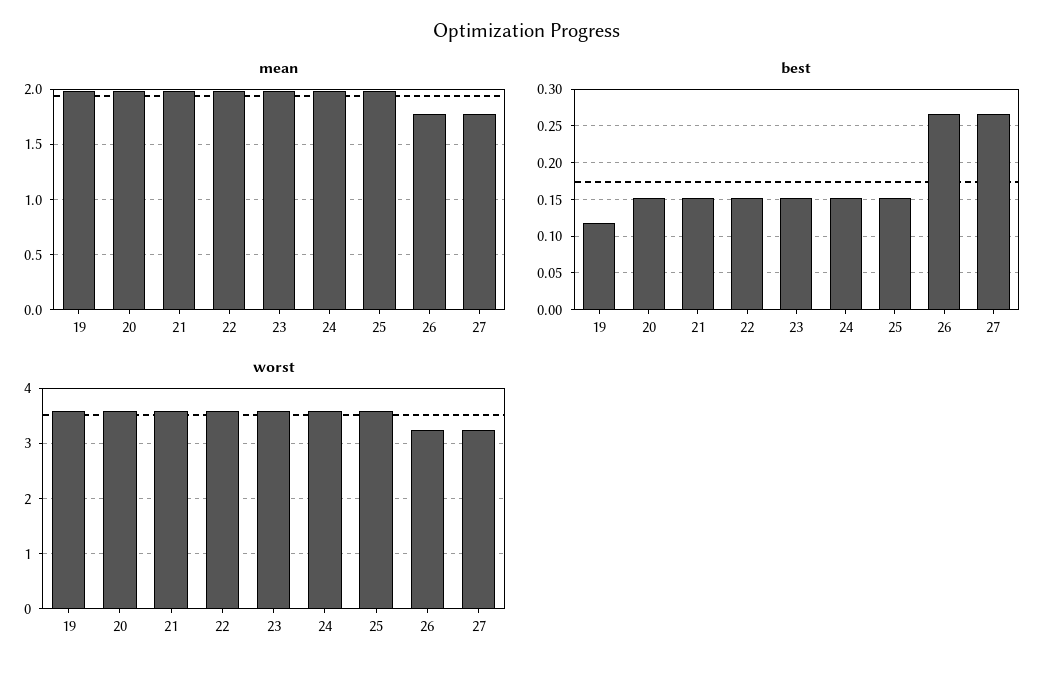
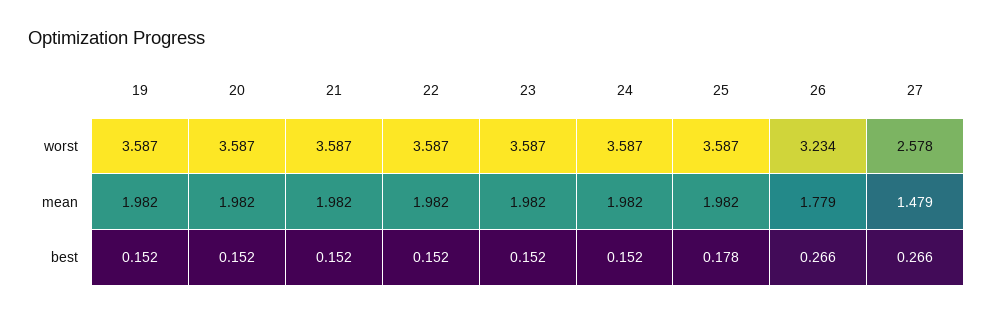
mean, 27: 1.8 -> 1.479
best, 19: 0.12 -> 0.152
best, 25: 0.15 -> 0.178
worst, 27: 3.2 -> 2.578

